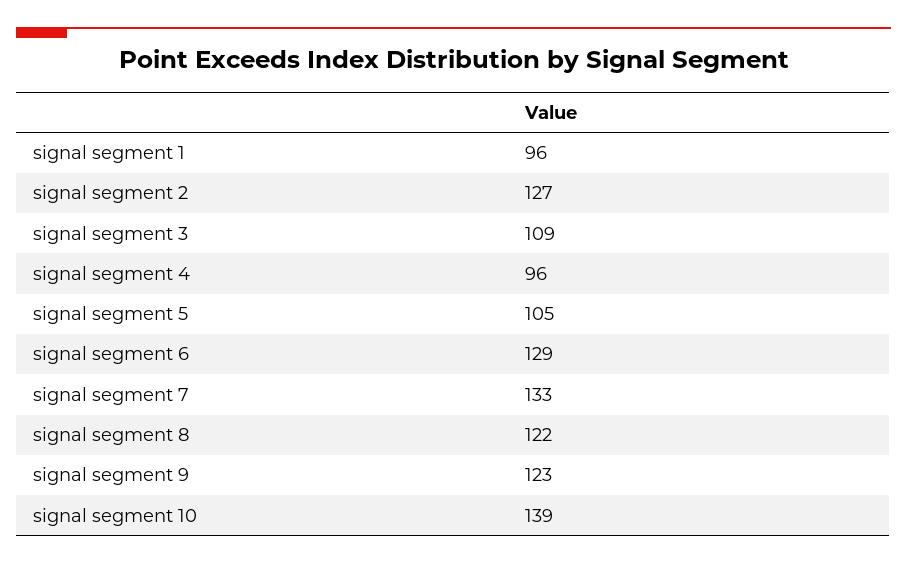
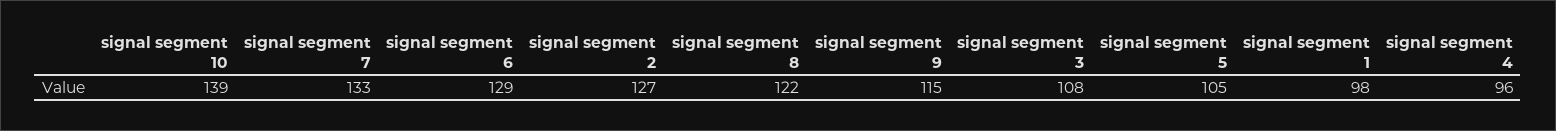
signal segment 1: 96 -> 98
signal segment 3: 109 -> 108
signal segment 9: 123 -> 115

